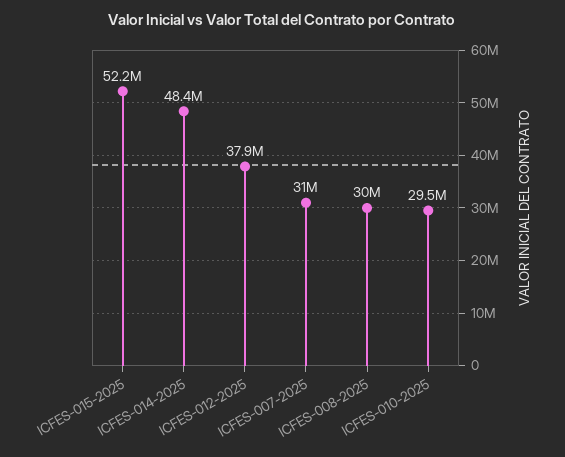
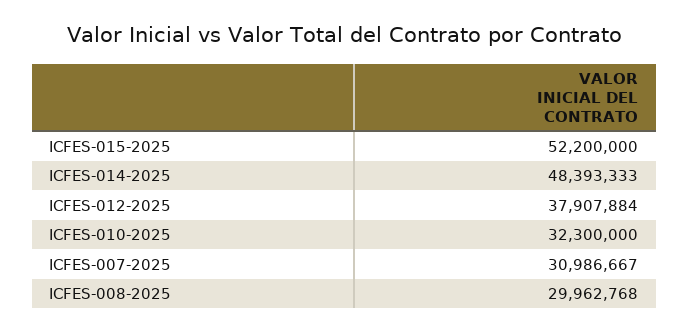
ICFES-010-2025: 29500000 -> 32300000

